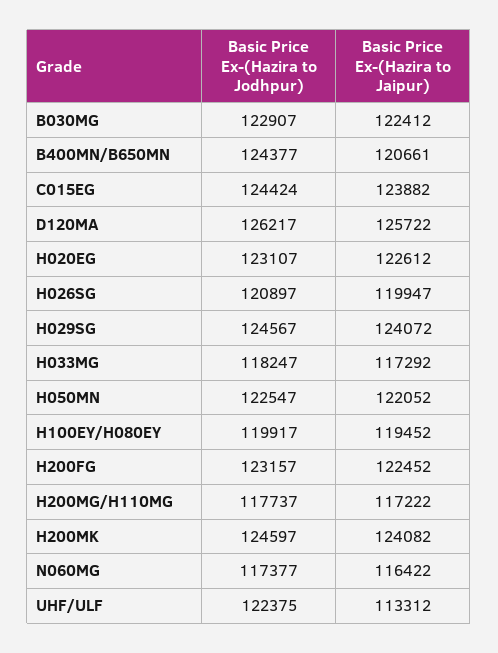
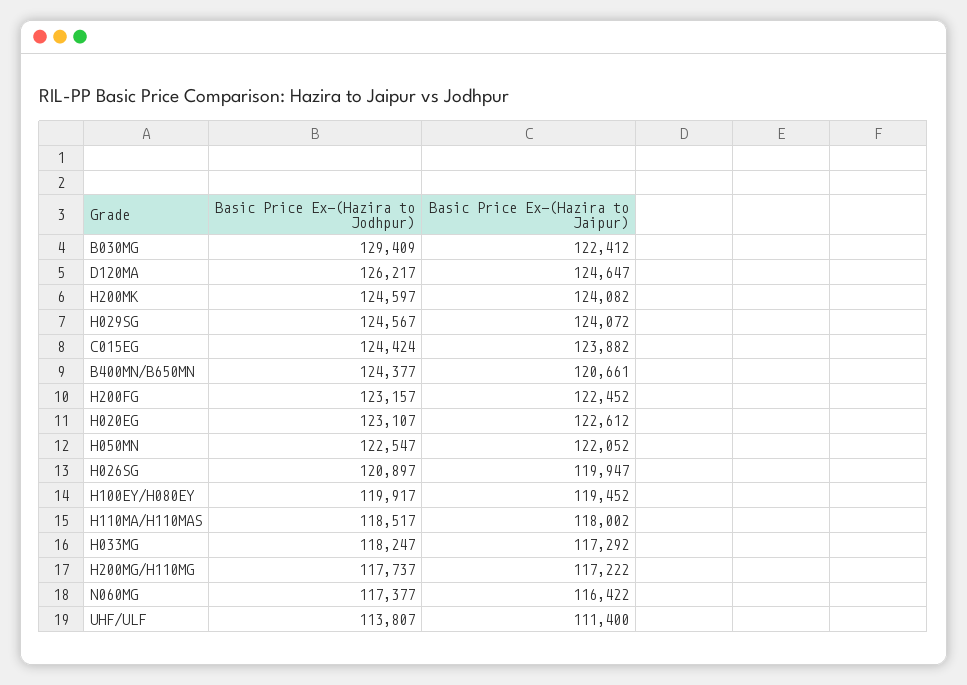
Basic Price Ex-(Hazira to Jodhpur), B030MG: 122907 -> 129409
Basic Price Ex-(Hazira to Jaipur), D120MA: 125722 -> 124647
Basic Price Ex-(Hazira to Jodhpur), UHF/ULF: 122375 -> 113807
Basic Price Ex-(Hazira to Jaipur), UHF/ULF: 113312 -> 111400
Basic Price Ex-(Hazira to Jodhpur), H110MA/H110MAS: none -> 118517
Basic Price Ex-(Hazira to Jaipur), H110MA/H110MAS: none -> 118002

